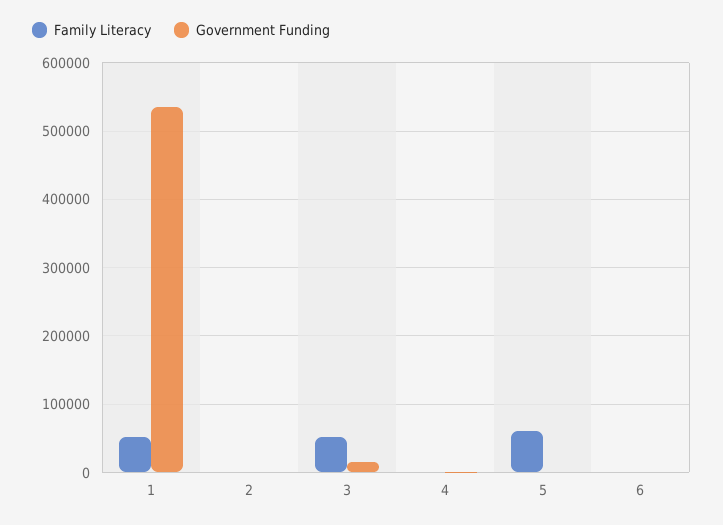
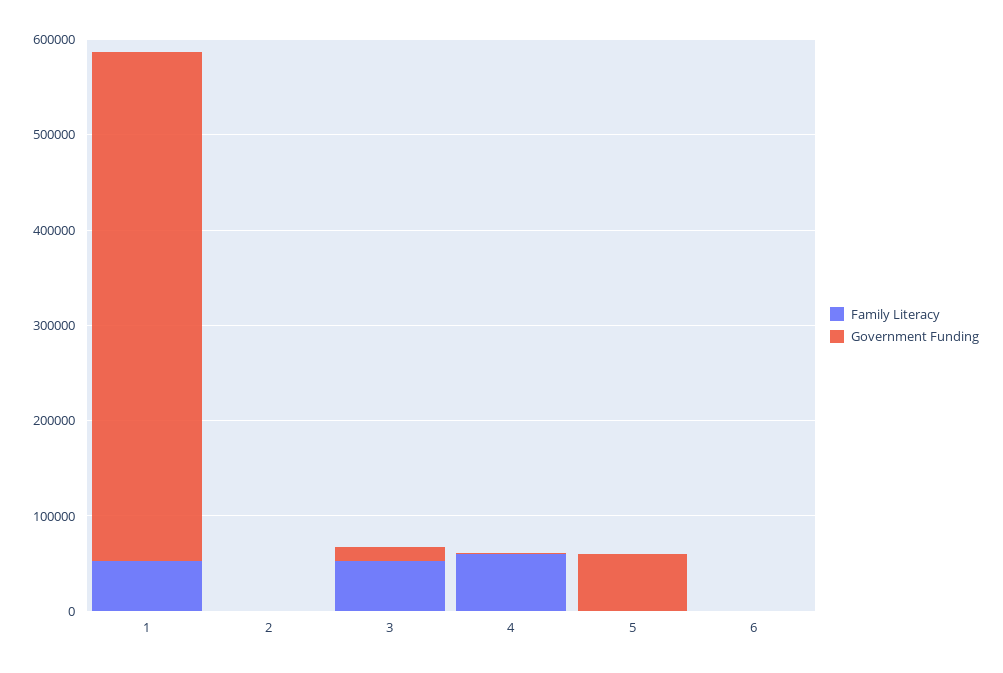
Family Literacy, 4: 0 -> 60000
Family Literacy, 5: 60000 -> 0
Government Funding, 5: 0 -> 60000

